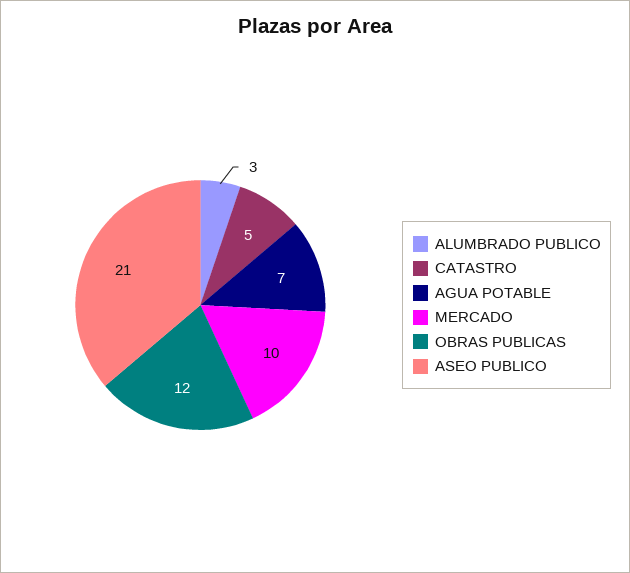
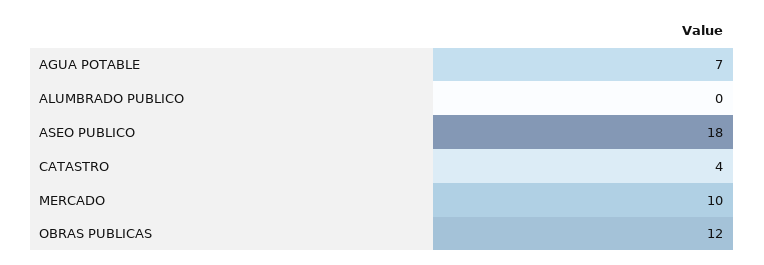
ALUMBRADO PUBLICO: 3 -> 0
CATASTRO: 5 -> 4
ASEO PUBLICO: 21 -> 18

